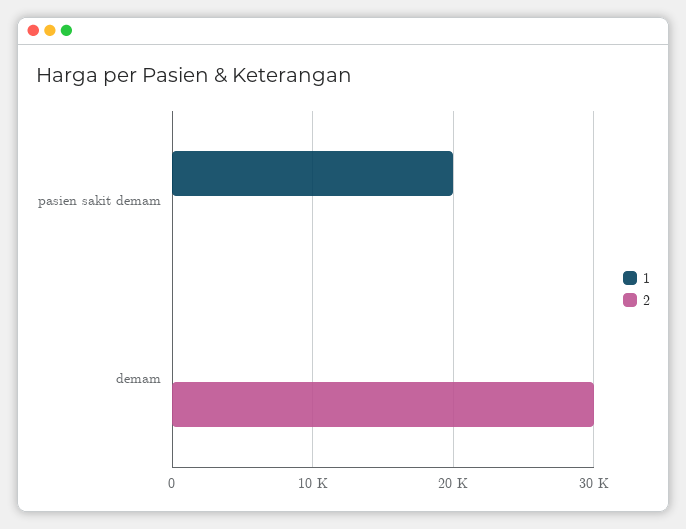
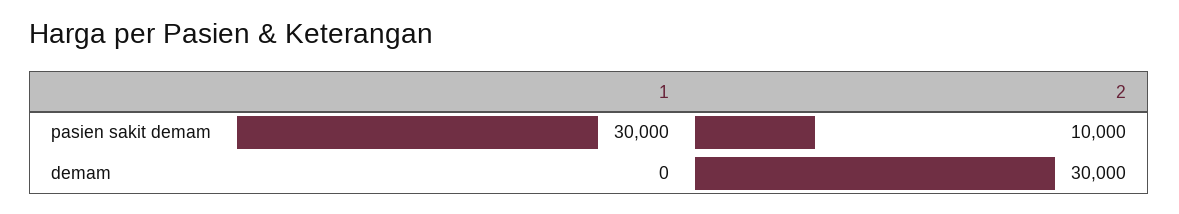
1, pasien sakit demam: 20000 -> 30000
2, pasien sakit demam: 0 -> 10000

